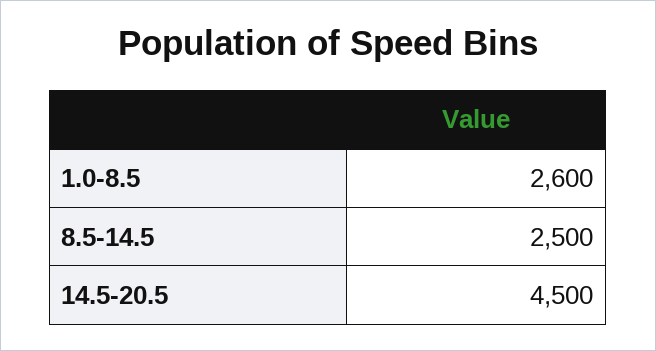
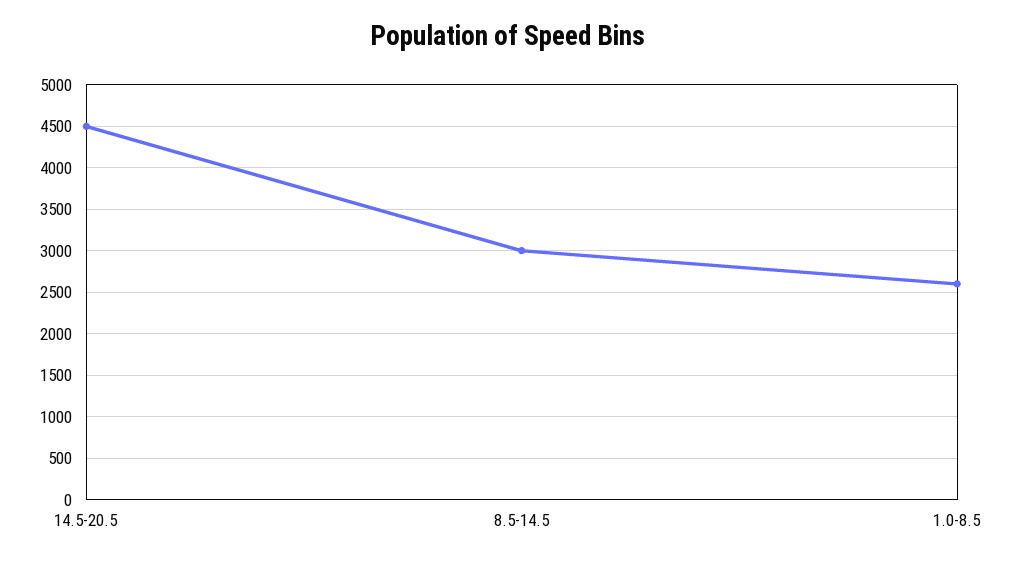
8.5-14.5: 2500 -> 3000

